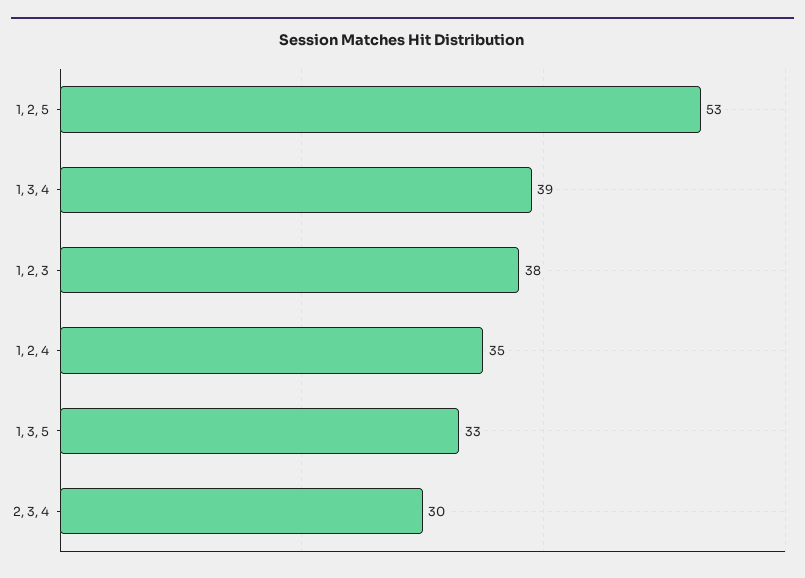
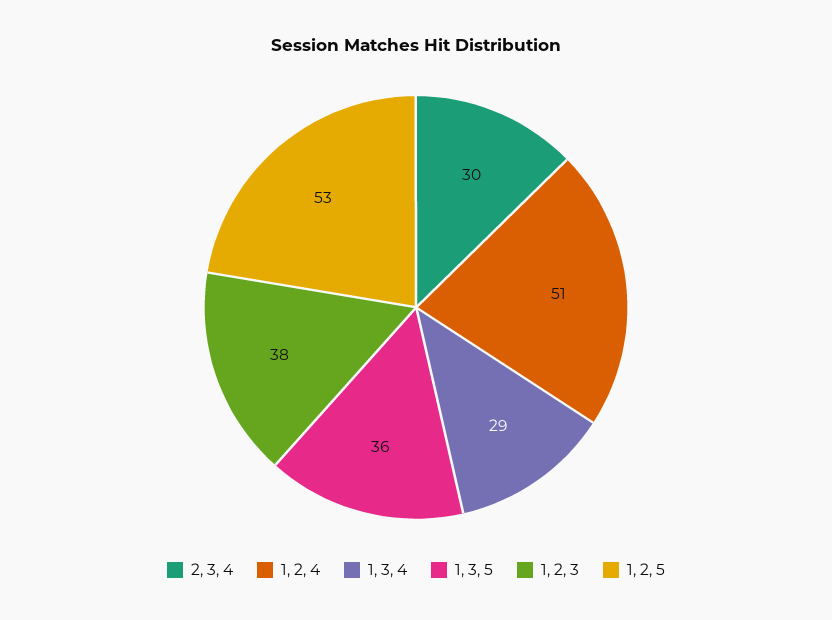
1, 3, 4: 39 -> 29
1, 2, 4: 35 -> 51
1, 3, 5: 33 -> 36

